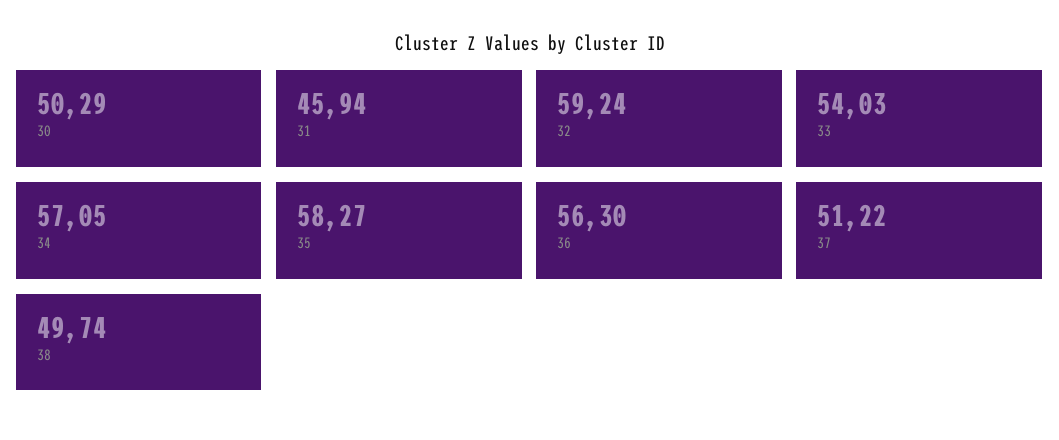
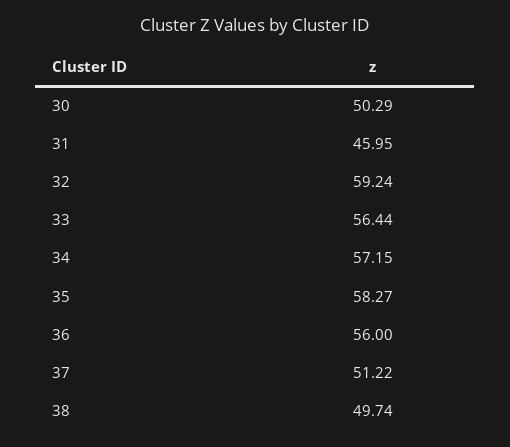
31: 45.94 -> 45.95
33: 54.03 -> 56.44
34: 57.05 -> 57.15
36: 56.3 -> 56

